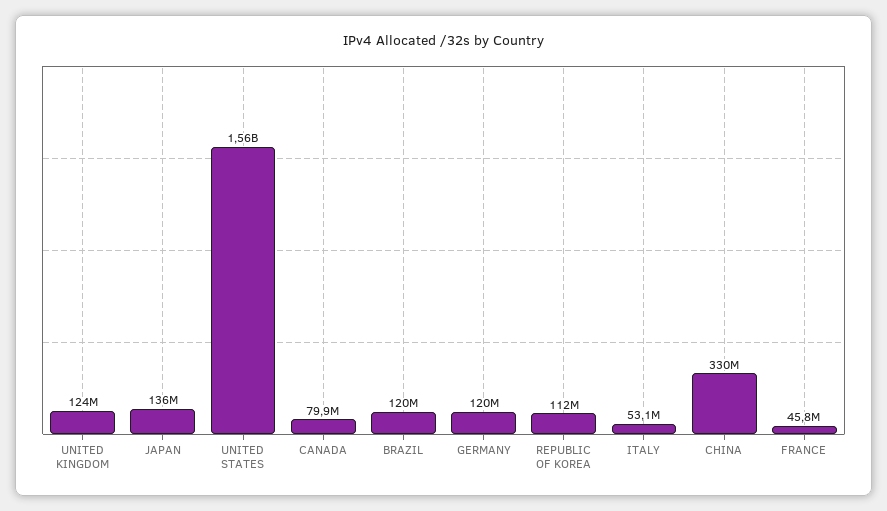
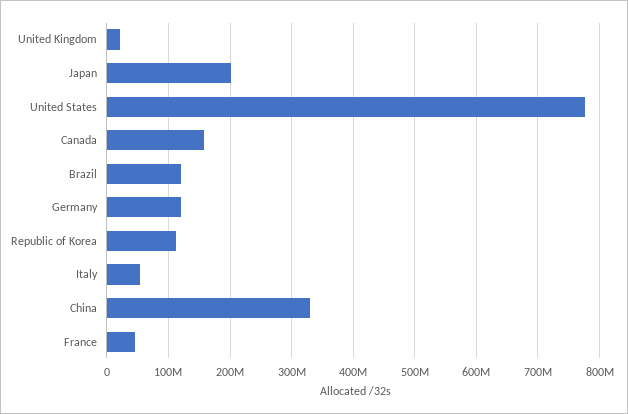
UNITED KINGDOM: 124000000 -> 20000000
JAPAN: 136000000 -> 200000000
UNITED STATES: 1560000000 -> 780000000
CANADA: 79900000 -> 160000000

